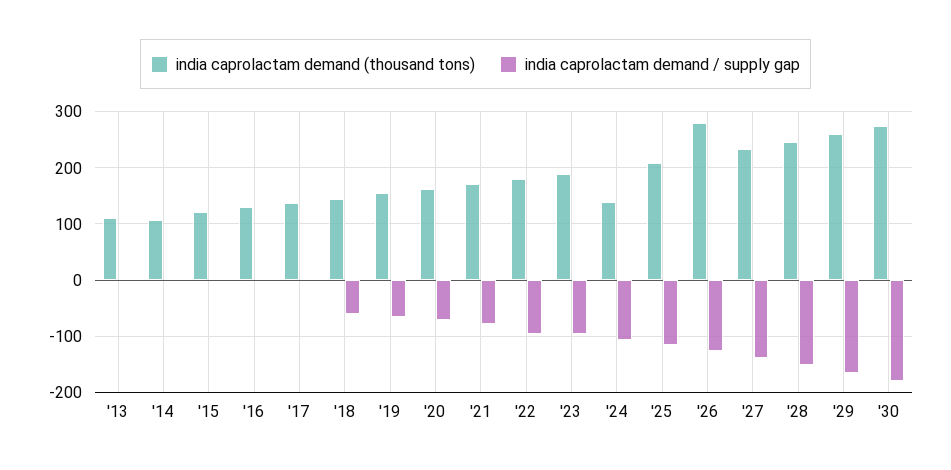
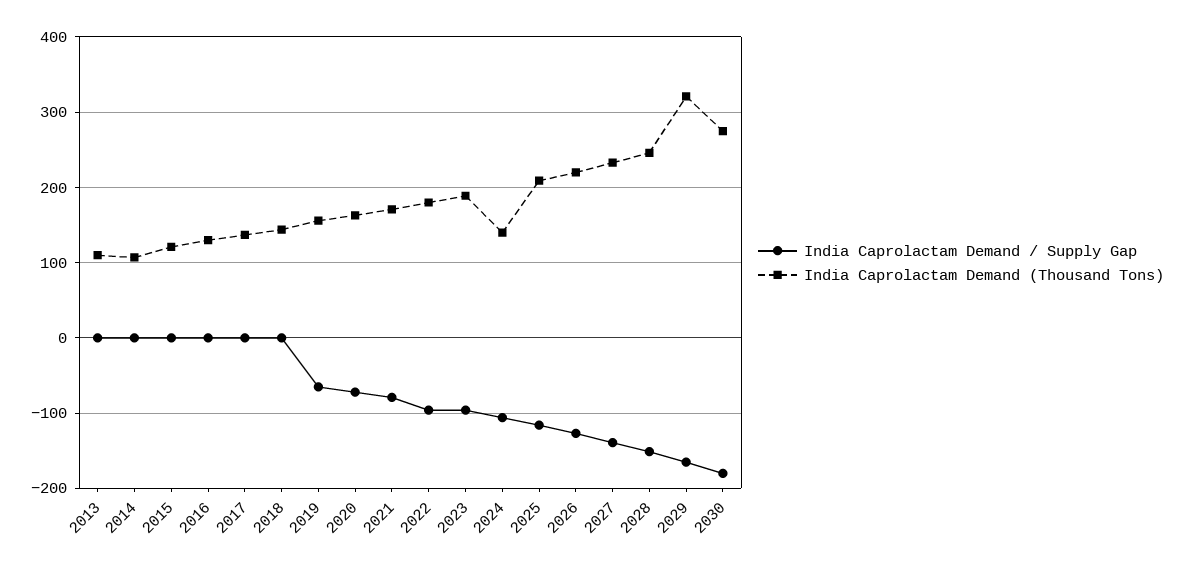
india caprolactam demand / supply gap, '18: -60 -> 0
india caprolactam demand (thousand tons), '26: 280 -> 220
india caprolactam demand (thousand tons), '29: 260 -> 320

